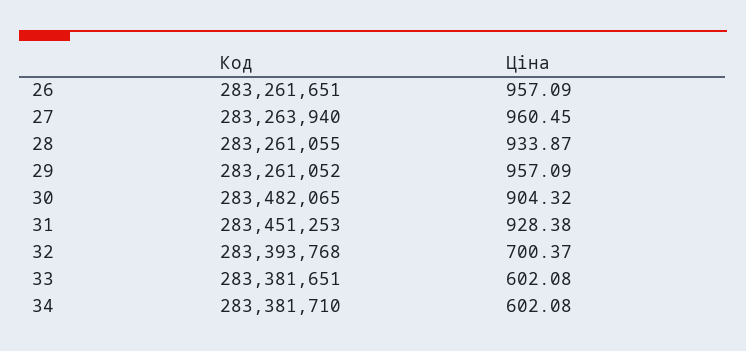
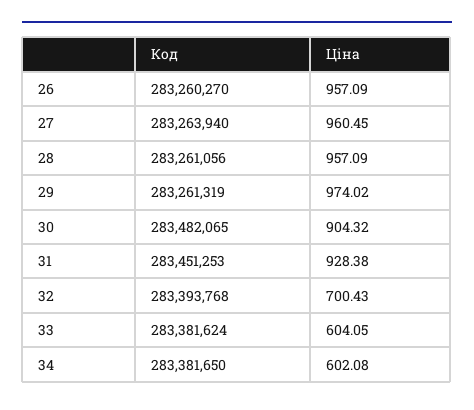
Код, 26: 283261651 -> 283260270
Код, 28: 283261055 -> 283261056
Ціна, 28: 933.87 -> 957.09
Код, 29: 283261052 -> 283261319
Ціна, 29: 957.09 -> 974.02
Ціна, 32: 700.37 -> 700.43
Код, 33: 283381651 -> 283381624
Ціна, 33: 602.08 -> 604.05
Код, 34: 283381710 -> 283381650

